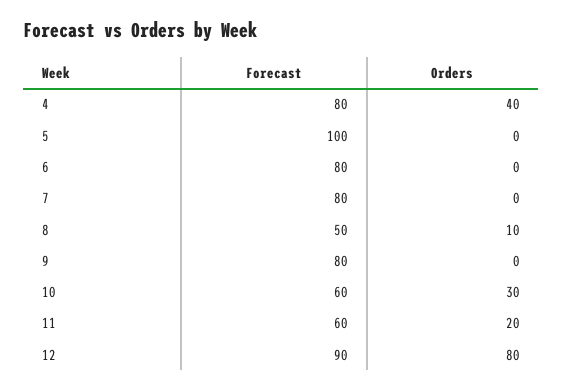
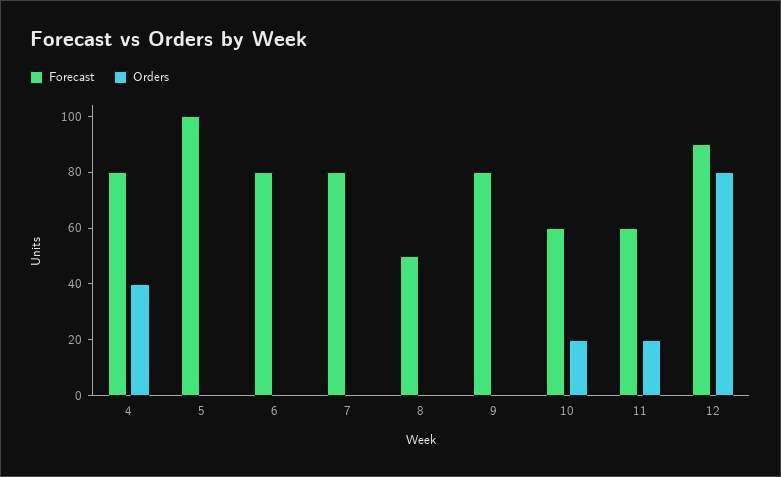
Orders, 8: 10 -> 0
Orders, 10: 30 -> 20

